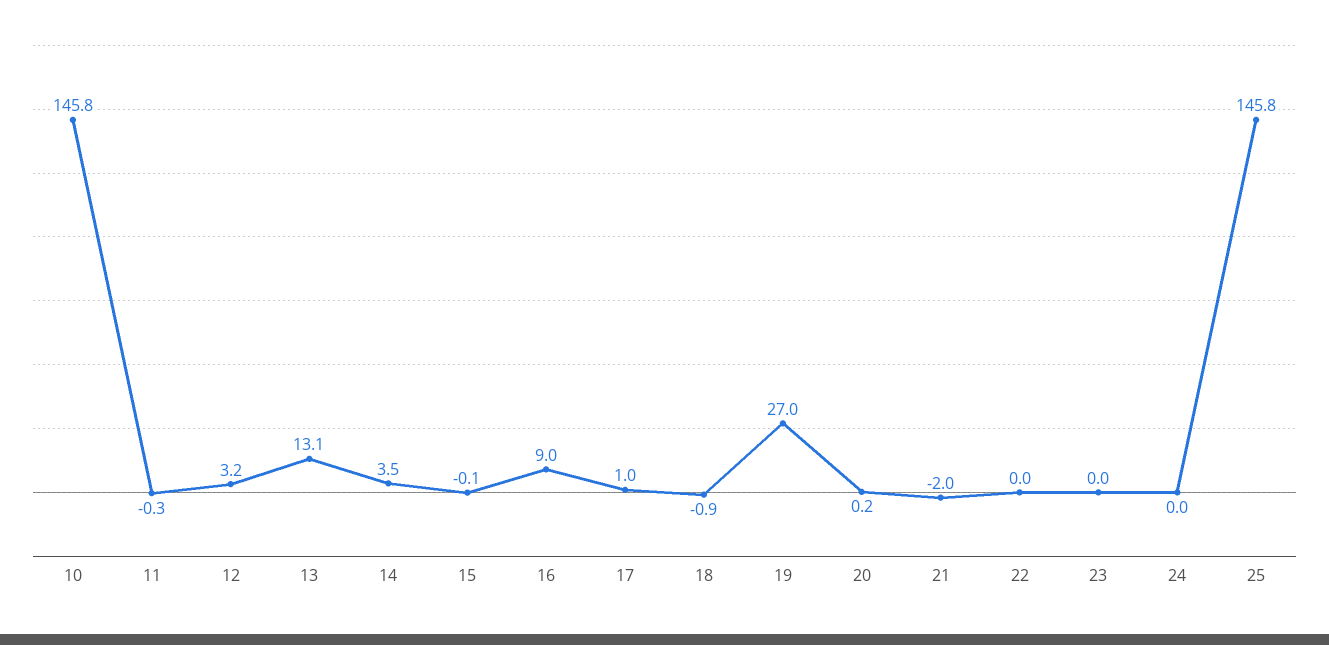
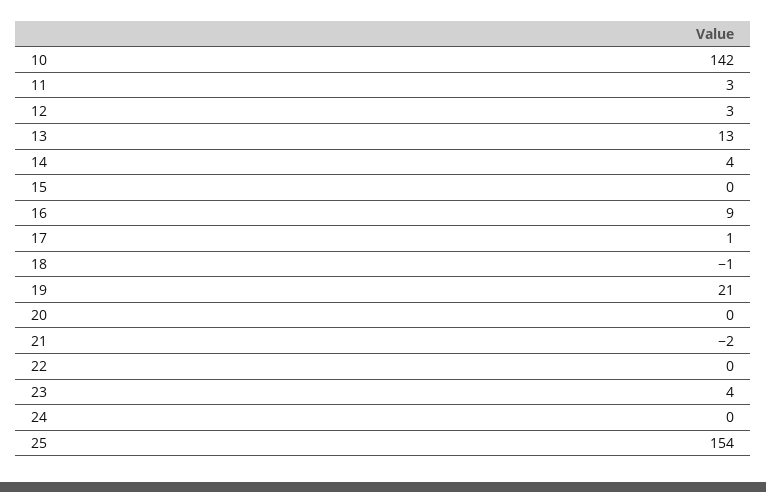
10: 145.8 -> 142
11: -0.3 -> 3
19: 27 -> 21
23: 0 -> 4
25: 145.8 -> 154

